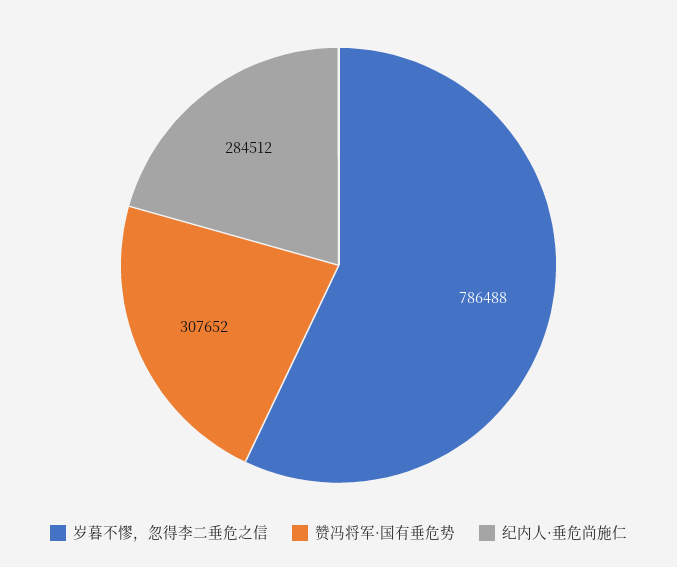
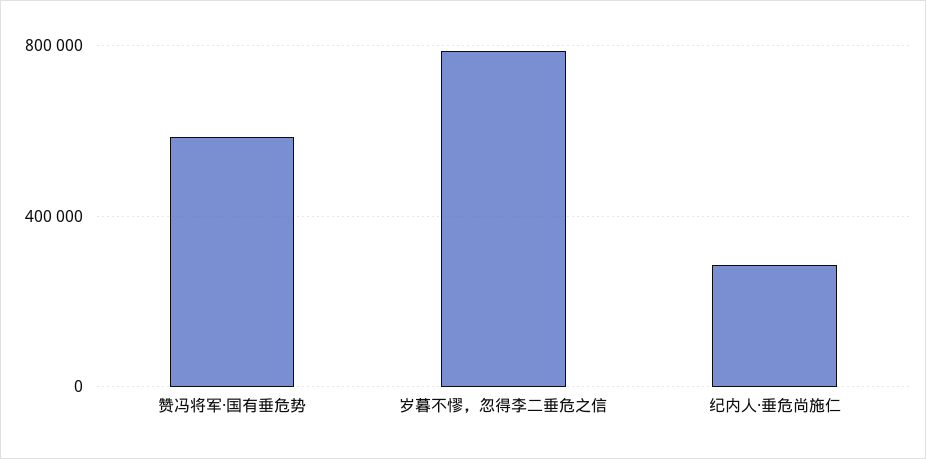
赞冯将军·国有垂危势: 307652 -> 600000

